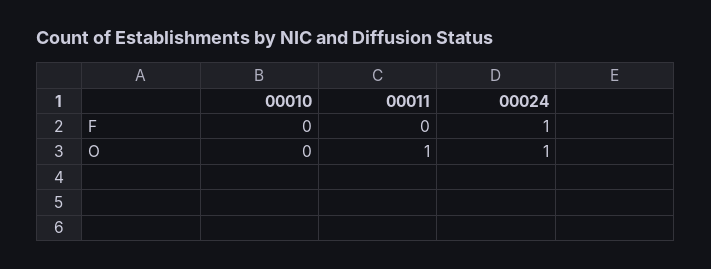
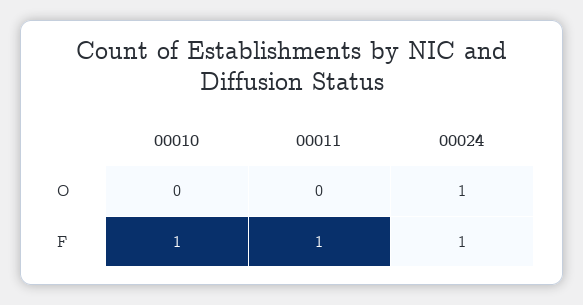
00010, F: 0 -> 1
00011, F: 0 -> 1
00011, O: 1 -> 0

